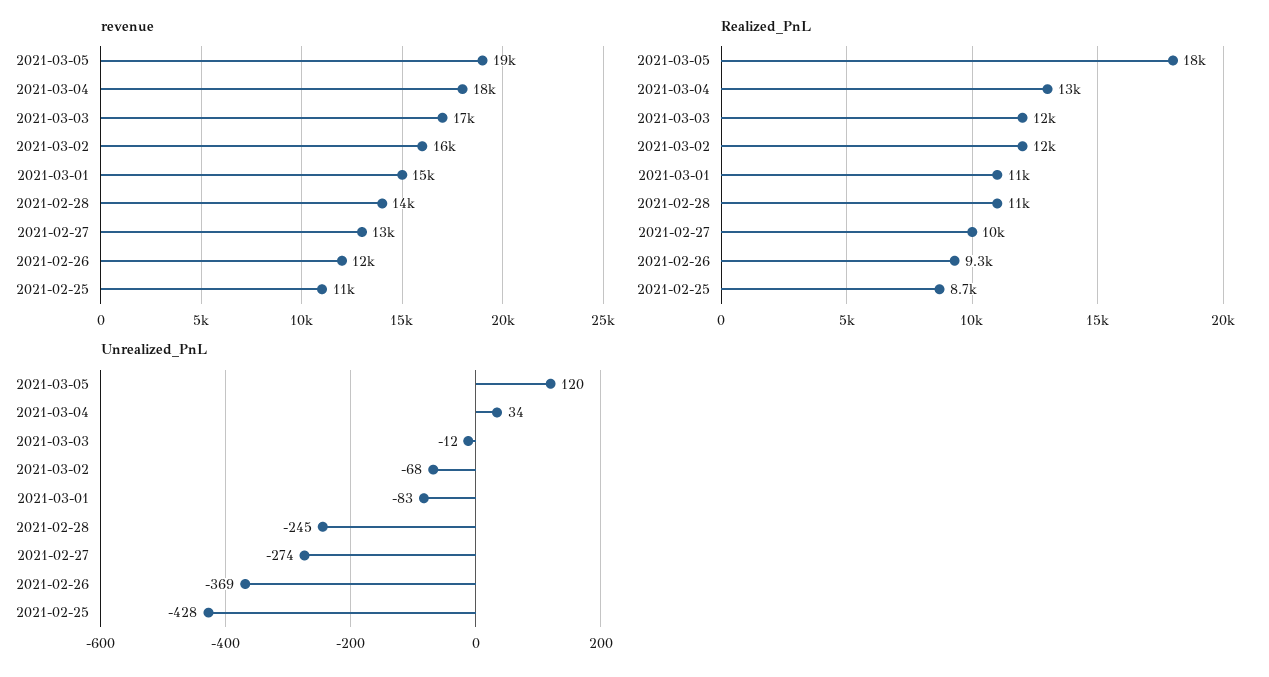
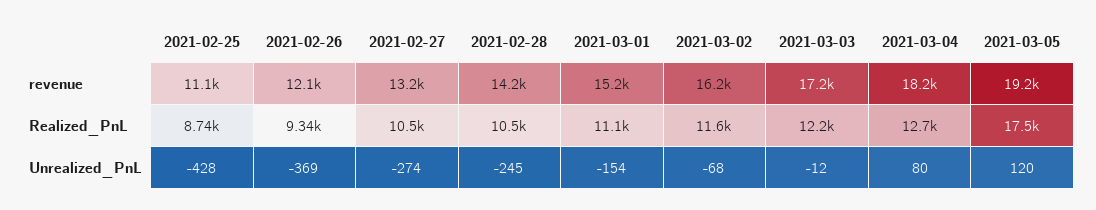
Unrealized_PnL, 2021-03-04: 34 -> 80
Unrealized_PnL, 2021-03-01: -83 -> -154

